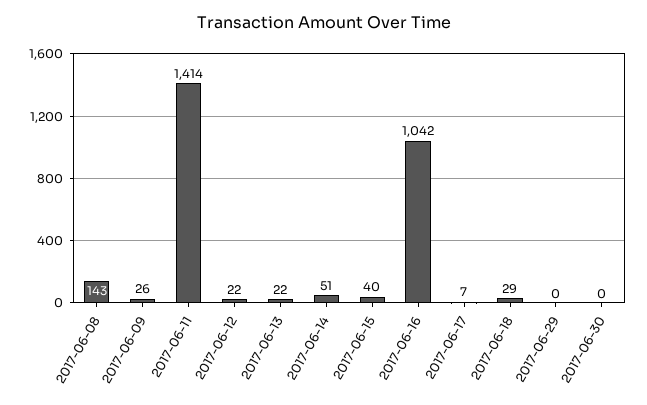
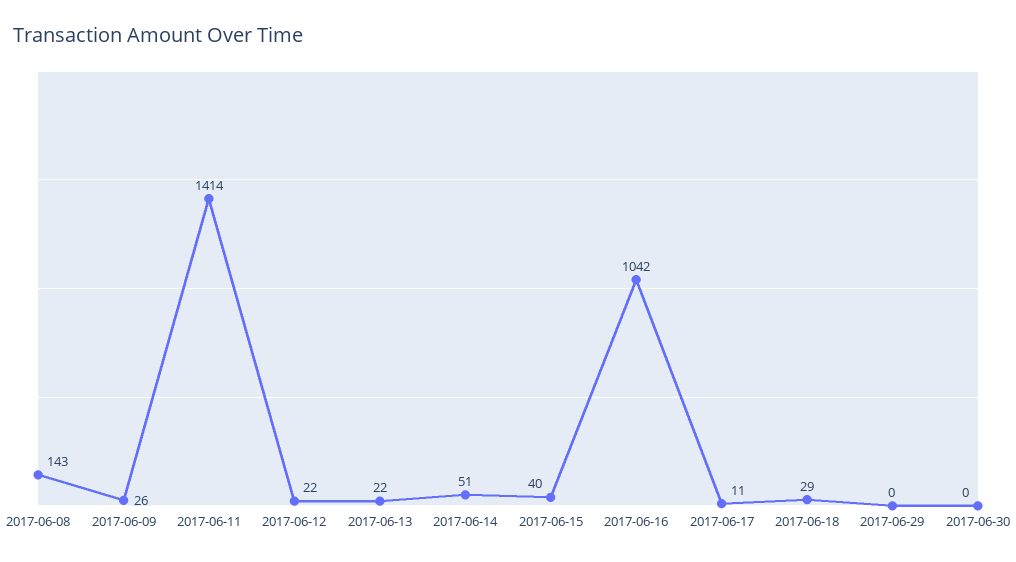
2017-06-17: 7 -> 11

